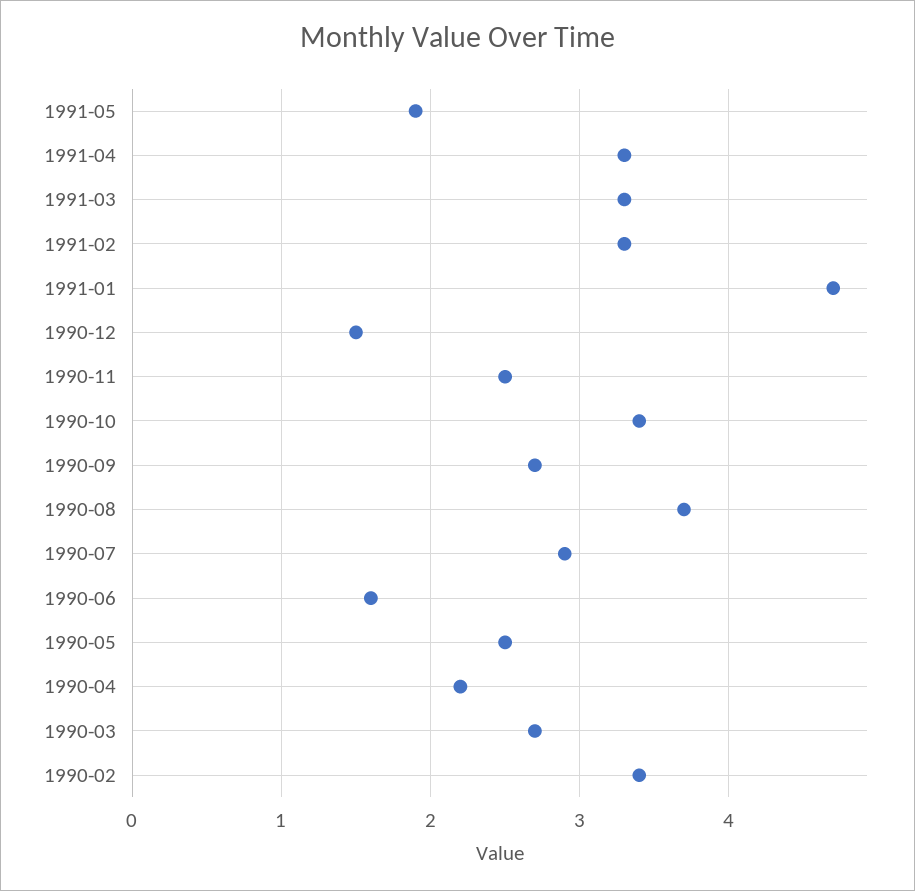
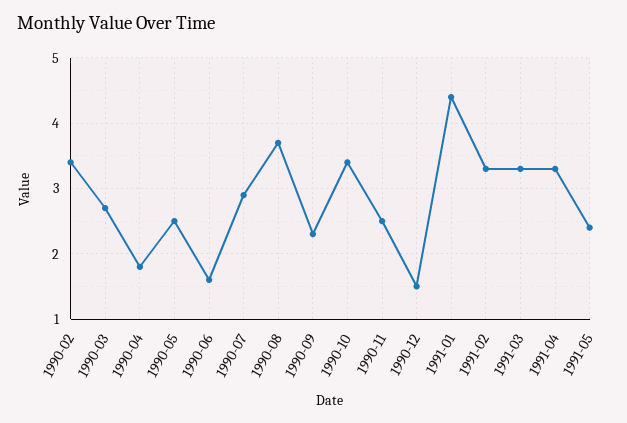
1991-05: 1.9 -> 2.4
1991-01: 4.7 -> 4.4
1990-09: 2.7 -> 2.3
1990-04: 2.2 -> 1.8

